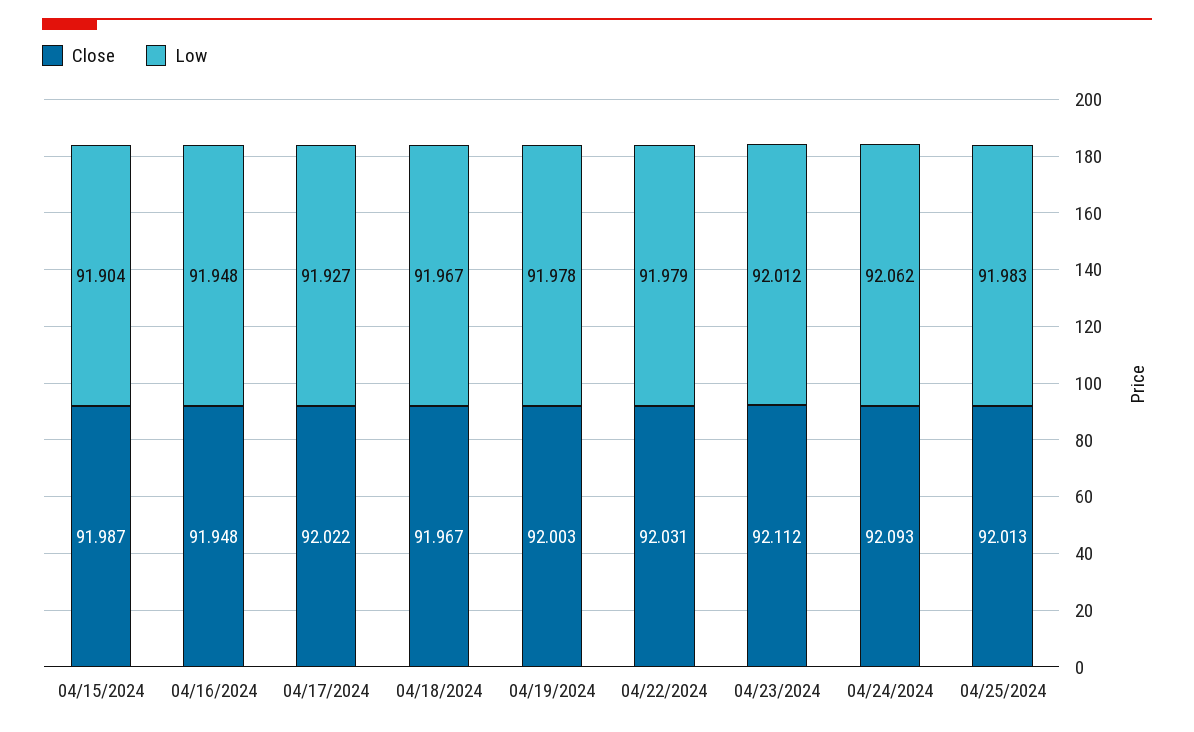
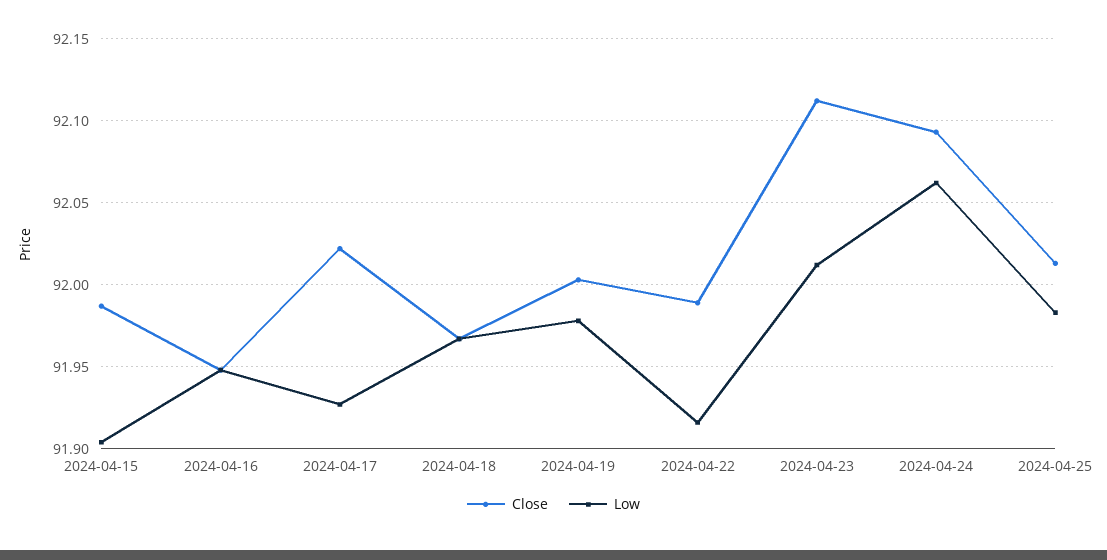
Close, 04/22/2024: 92.031 -> 91.99
Low, 04/22/2024: 91.979 -> 91.915

